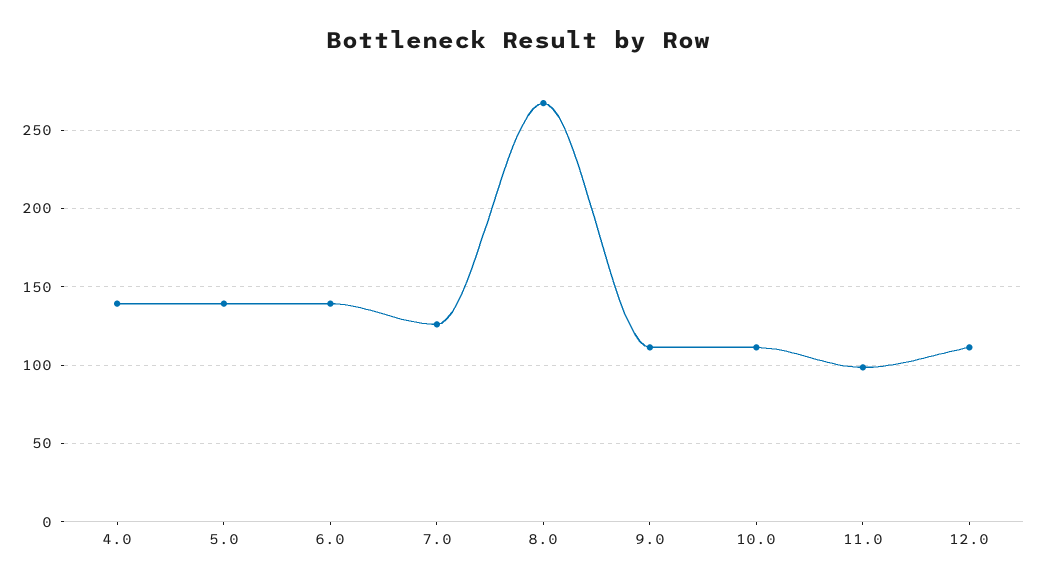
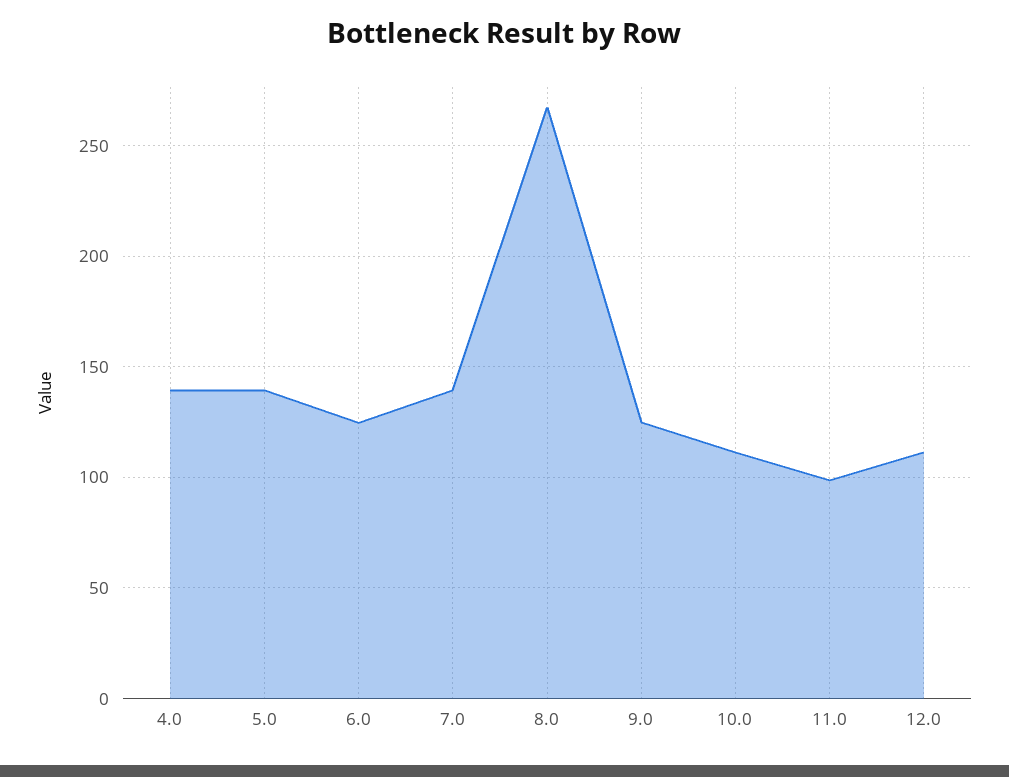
6.0: 140 -> 125
7.0: 125 -> 140
9.0: 110 -> 125

